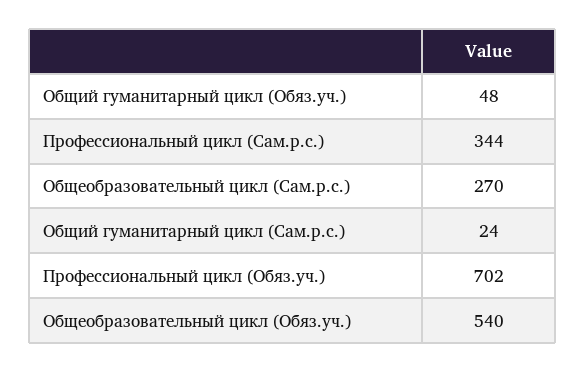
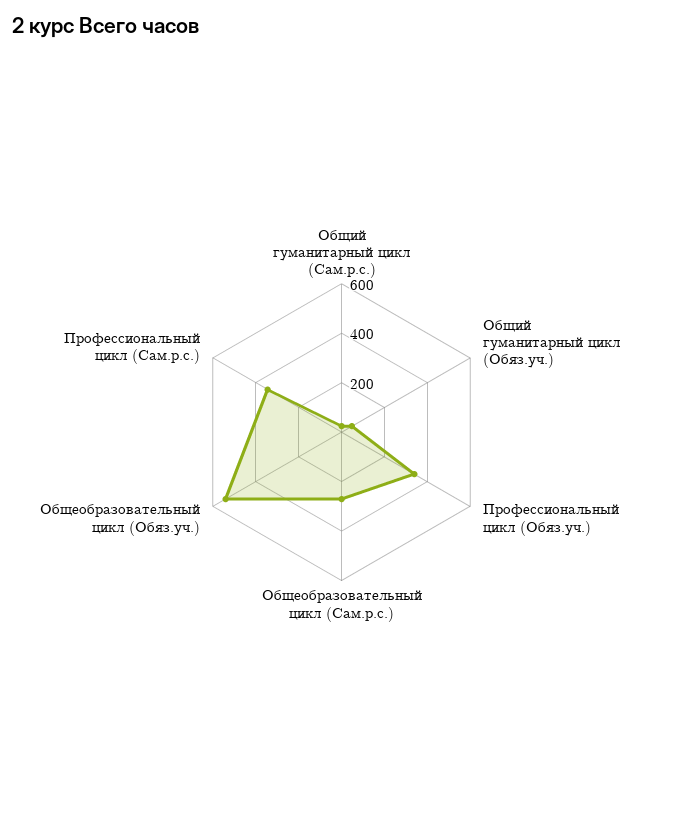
Профессиональный цикл (Обяз.уч.): 702 -> 350

